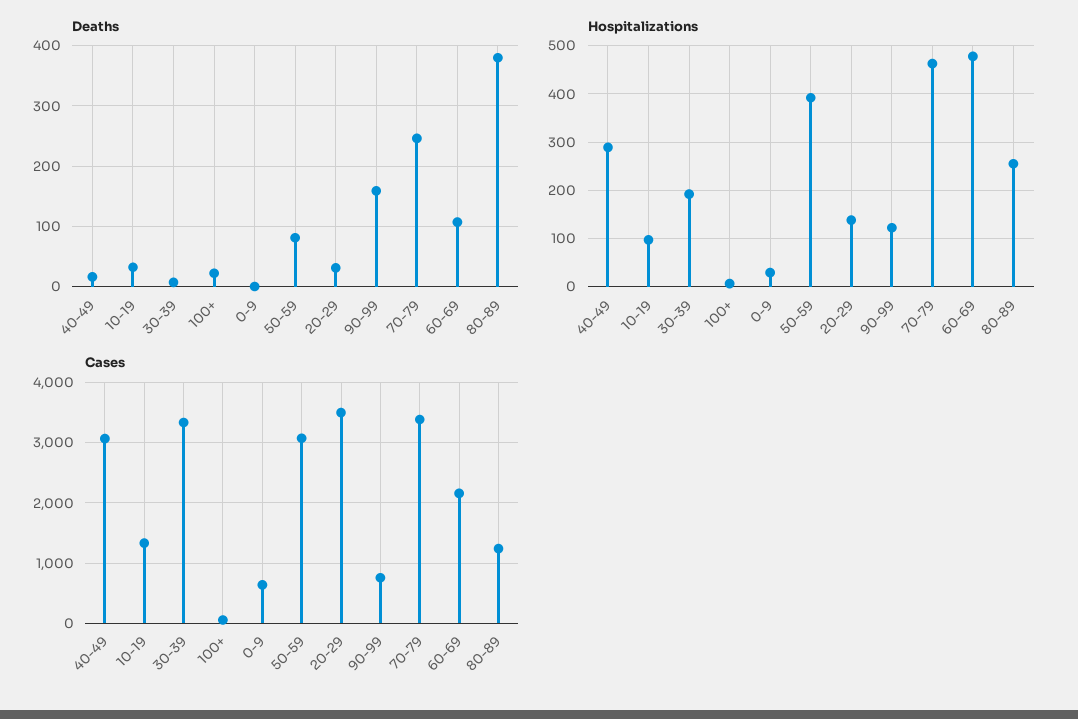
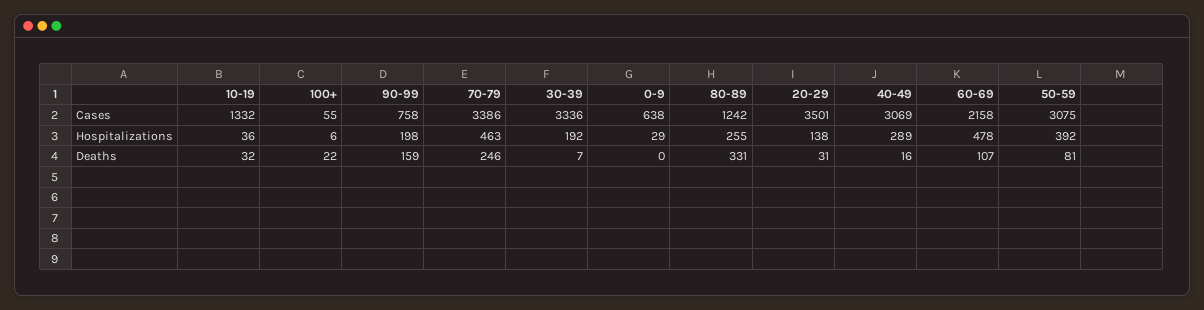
Deaths, 80-89: 380 -> 331
Hospitalizations, 10-19: 100 -> 36
Hospitalizations, 90-99: 120 -> 198

